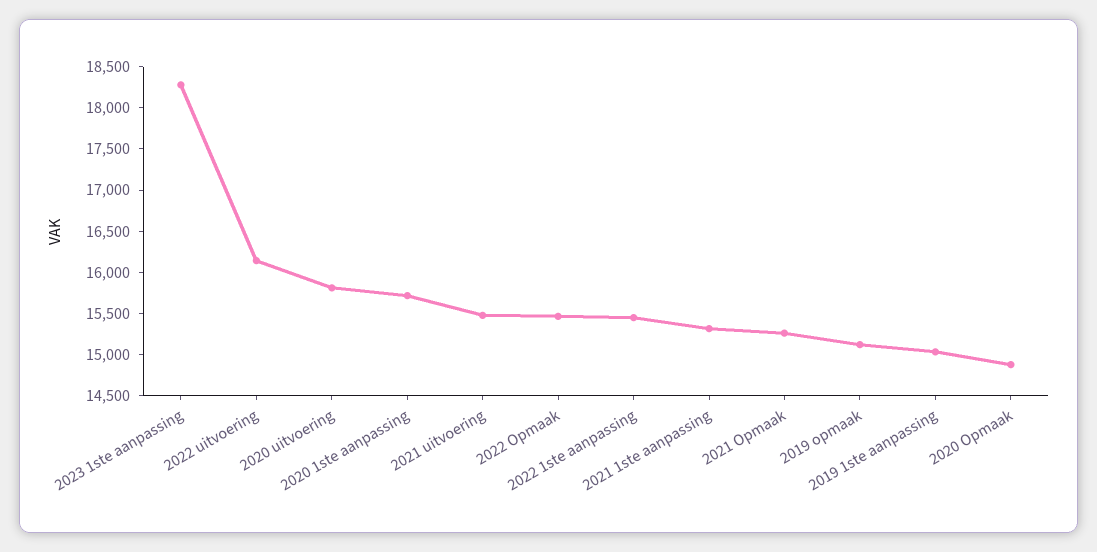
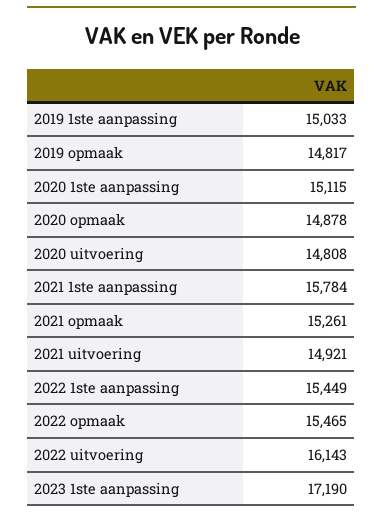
2023 1ste aanpassing: 18300 -> 17190
2020 uitvoering: 15800 -> 14808
2020 1ste aanpassing: 15700 -> 15115
2021 uitvoering: 15500 -> 14921
2021 1ste aanpassing: 15300 -> 15784
2019 opmaak: 15100 -> 14817

